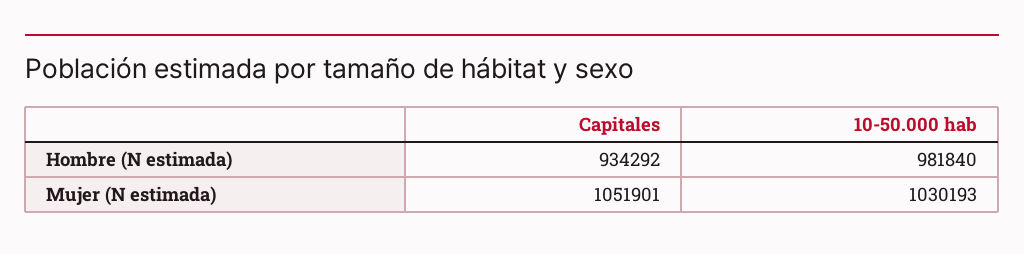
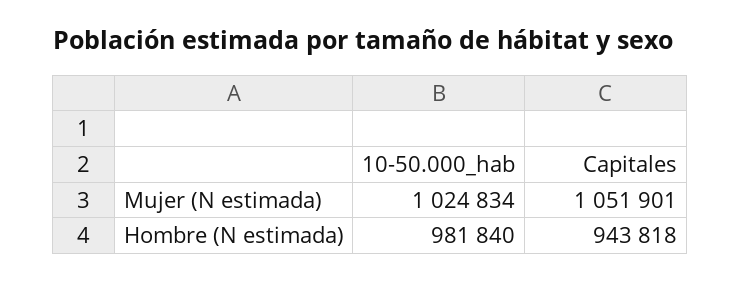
Capitales, Hombre (N estimada): 934292 -> 943818
10-50.000 hab, Mujer (N estimada): 1030193 -> 1024834

